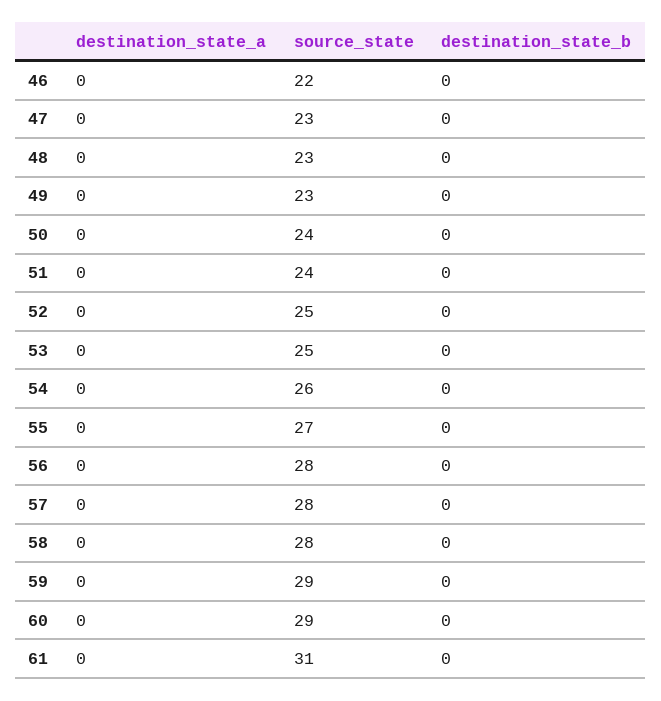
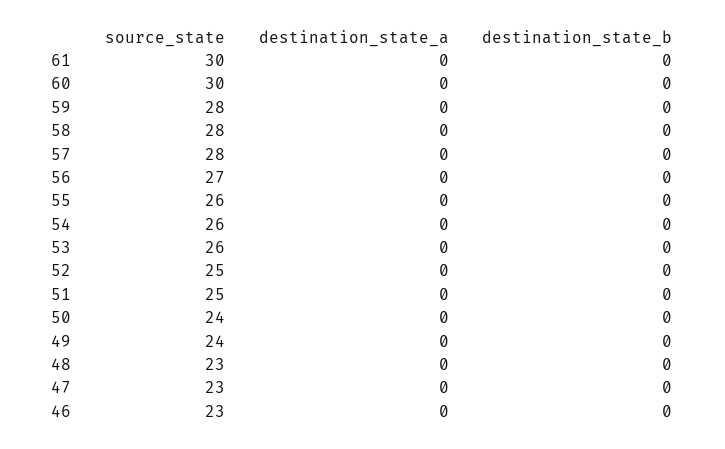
source_state, 46: 22 -> 23
source_state, 49: 23 -> 24
source_state, 51: 24 -> 25
source_state, 53: 25 -> 26
source_state, 55: 27 -> 26
source_state, 56: 28 -> 27
source_state, 59: 29 -> 28
source_state, 60: 29 -> 30
source_state, 61: 31 -> 30

